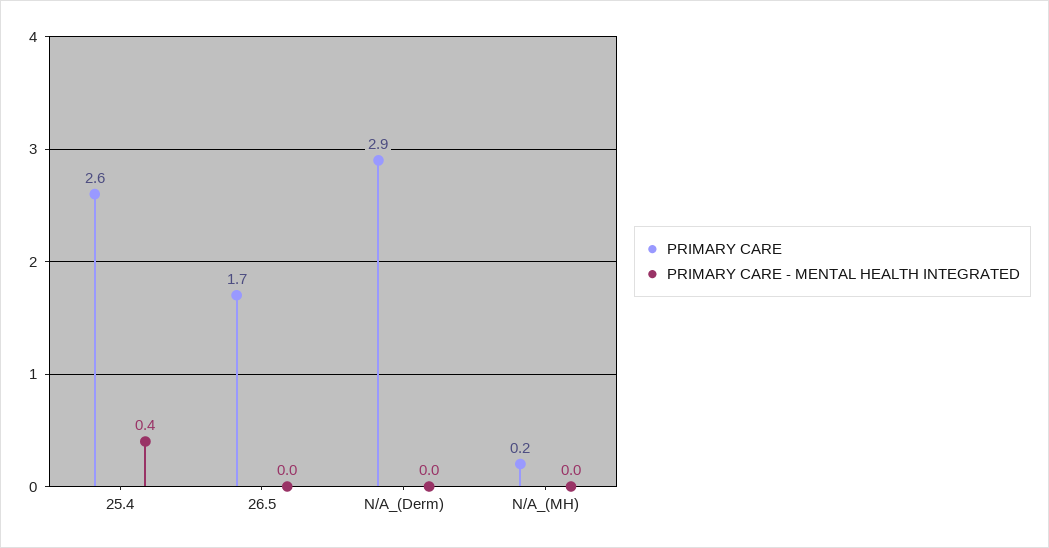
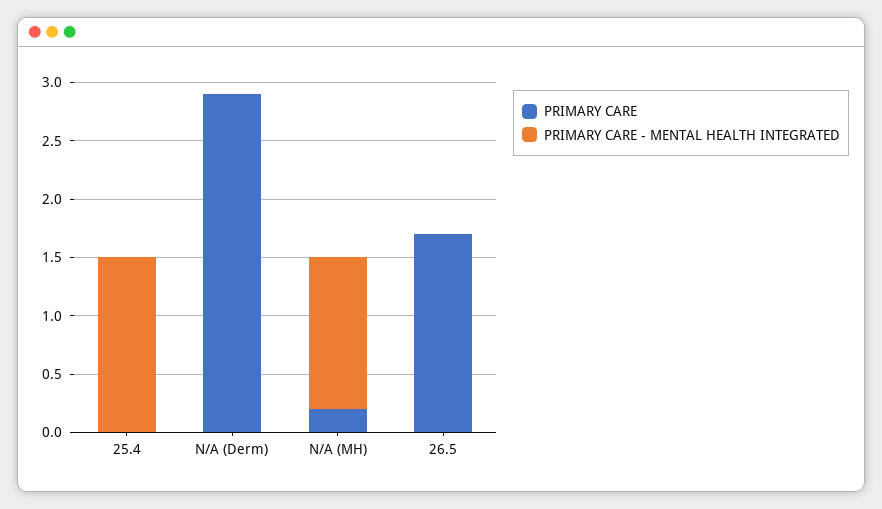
PRIMARY CARE, 25.4: 2.6 -> 0
PRIMARY CARE - MENTAL HEALTH INTEGRATED, 25.4: 0.4 -> 1.5
PRIMARY CARE - MENTAL HEALTH INTEGRATED, N/A_(MH): 0 -> 1.3

